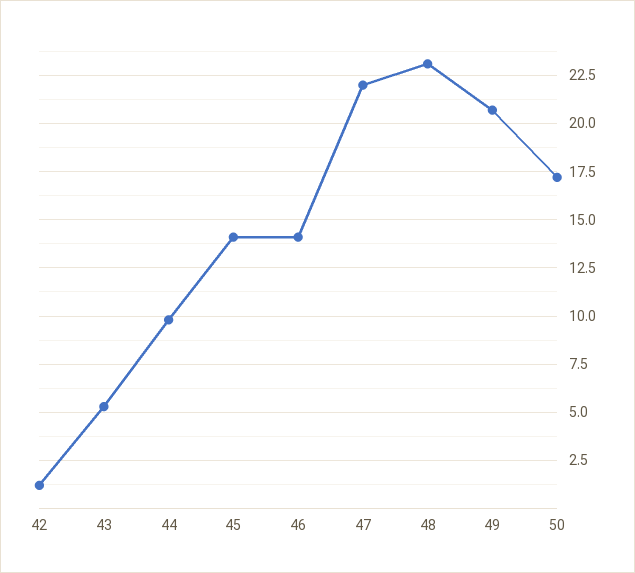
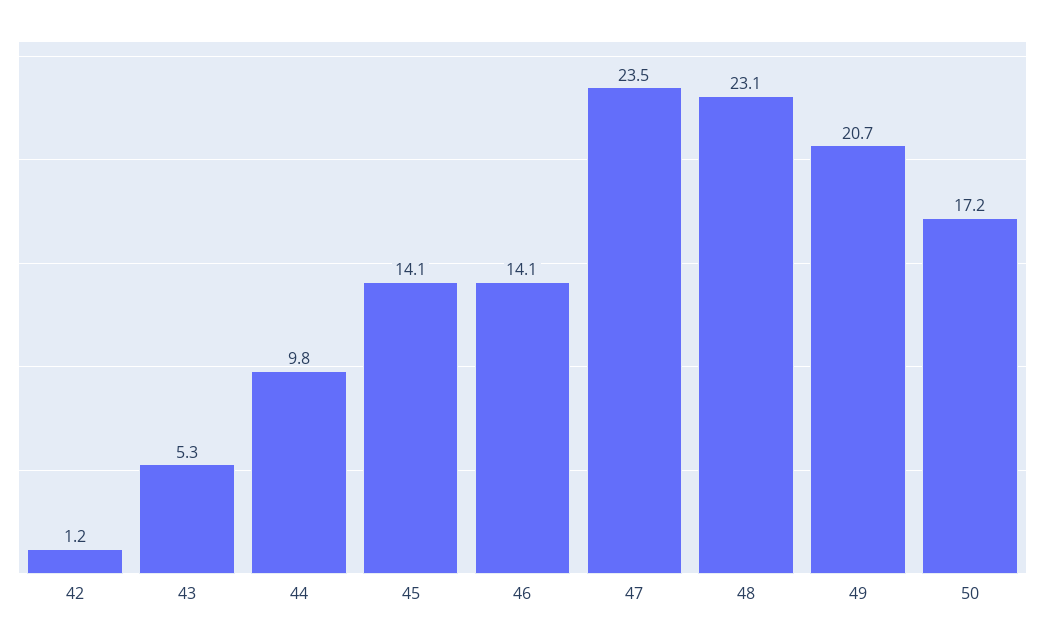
47: 22 -> 23.5

